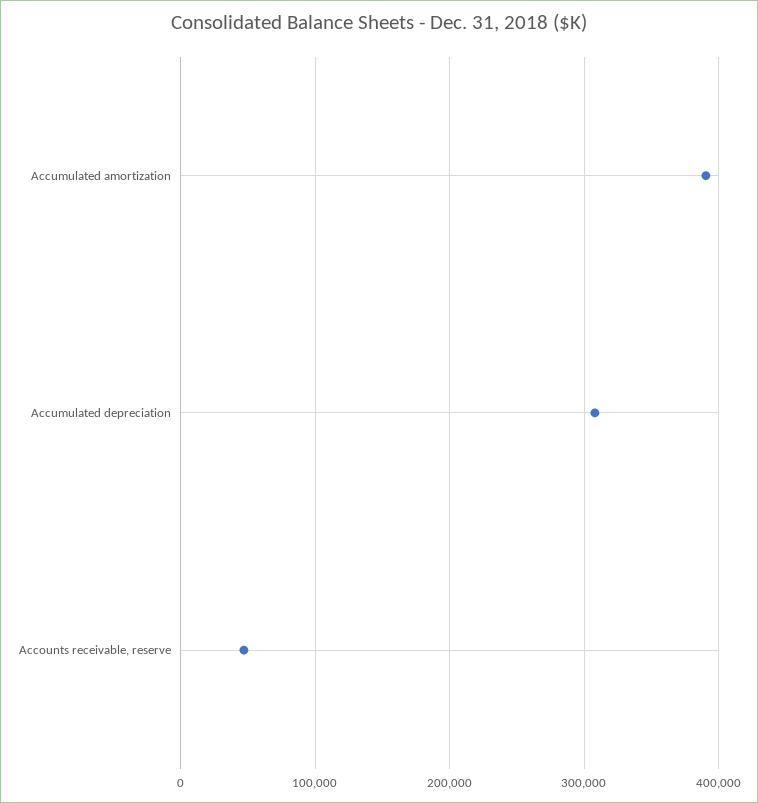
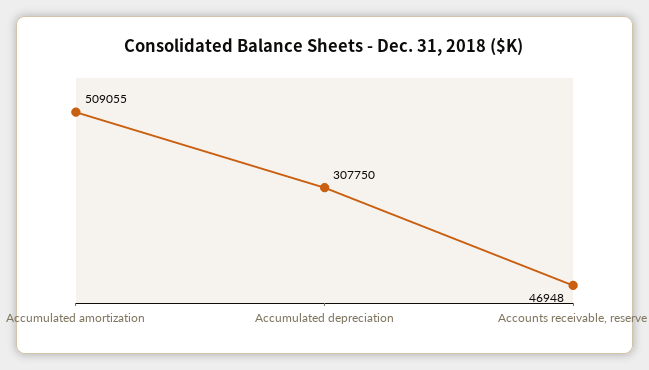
Accumulated amortization: 390000 -> 509055

